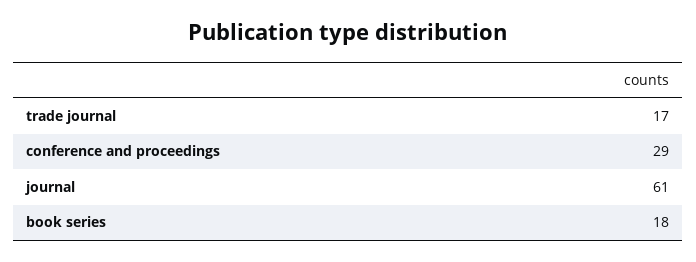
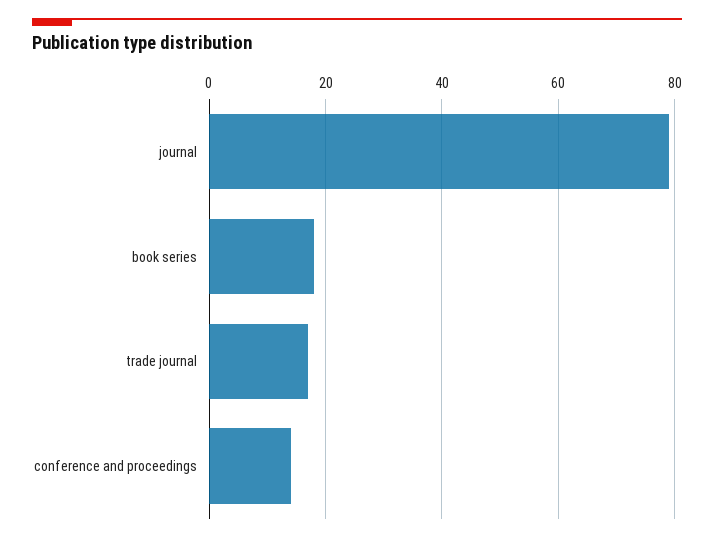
conference and proceedings: 29 -> 15
journal: 61 -> 80

